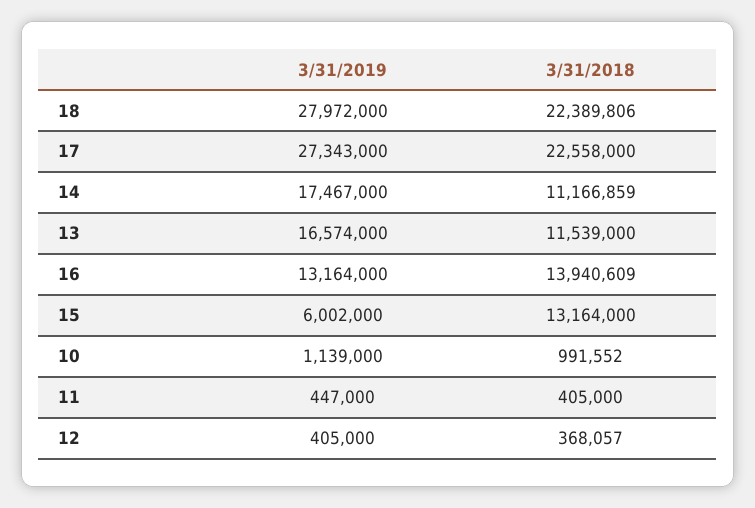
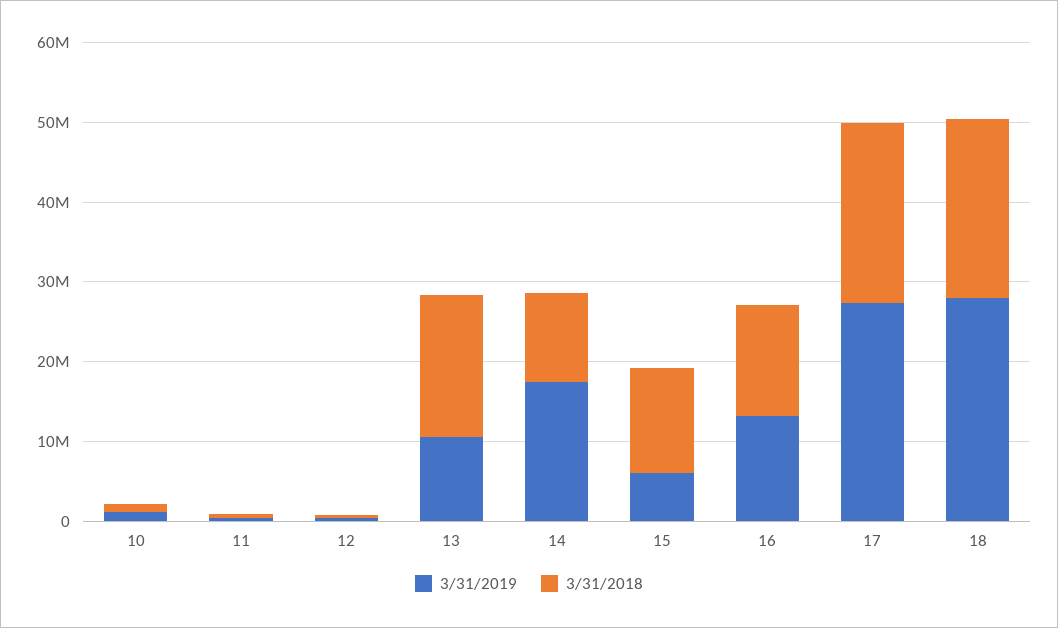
3/31/2019, 13: 16574000 -> 10000000
3/31/2018, 13: 11539000 -> 18000000

